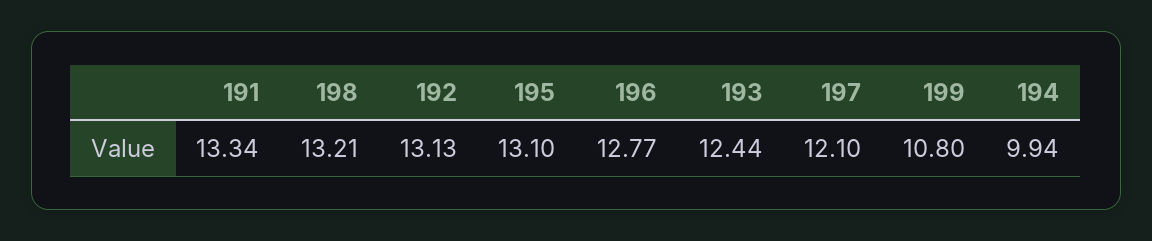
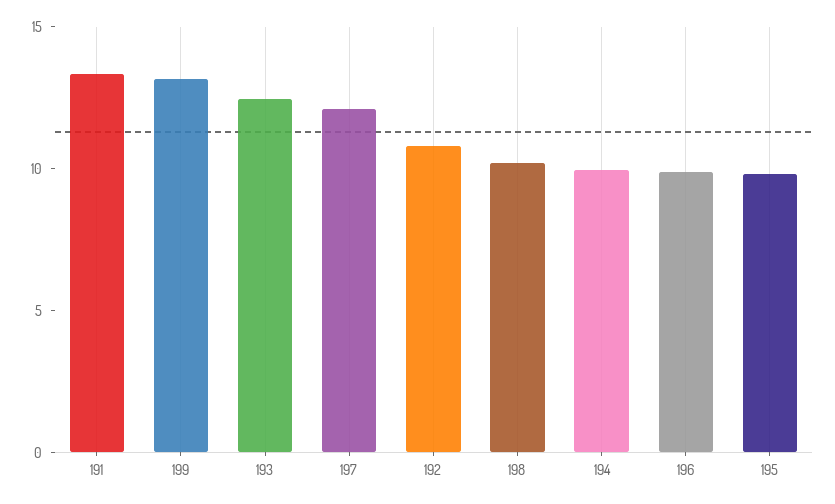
198: 13.21 -> 10
192: 13.13 -> 11
195: 13.1 -> 10
196: 12.77 -> 10
199: 10.8 -> 13

